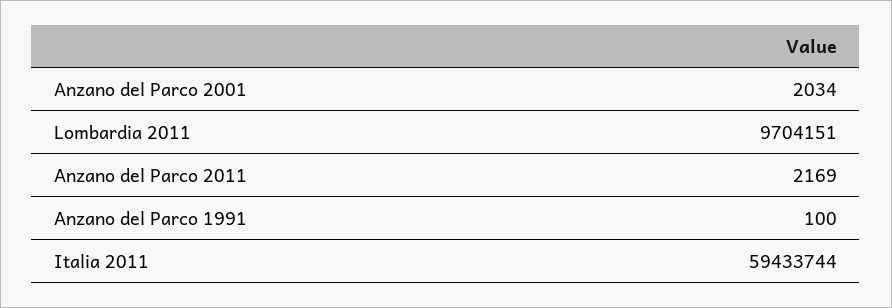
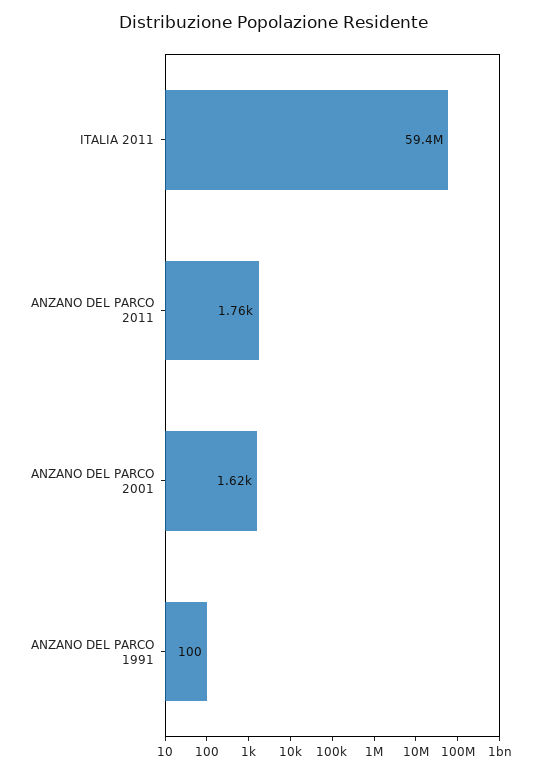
Anzano del Parco 2001: 2034 -> 1620
Lombardia 2011: 9704151 -> none
Anzano del Parco 2011: 2169 -> 1760

